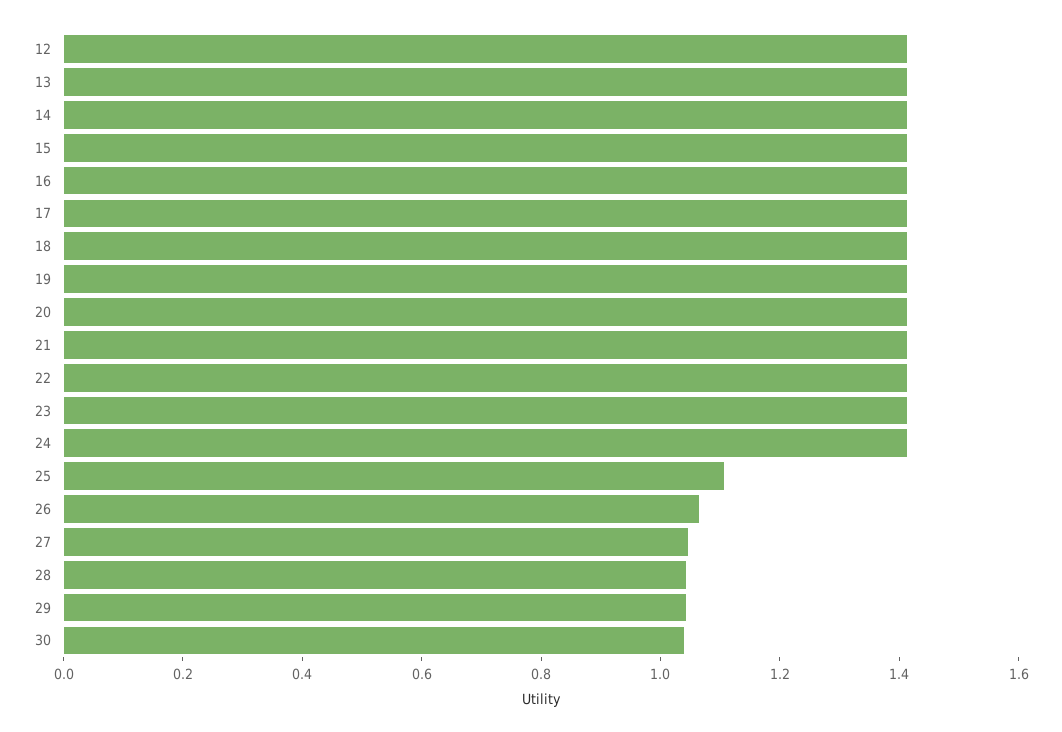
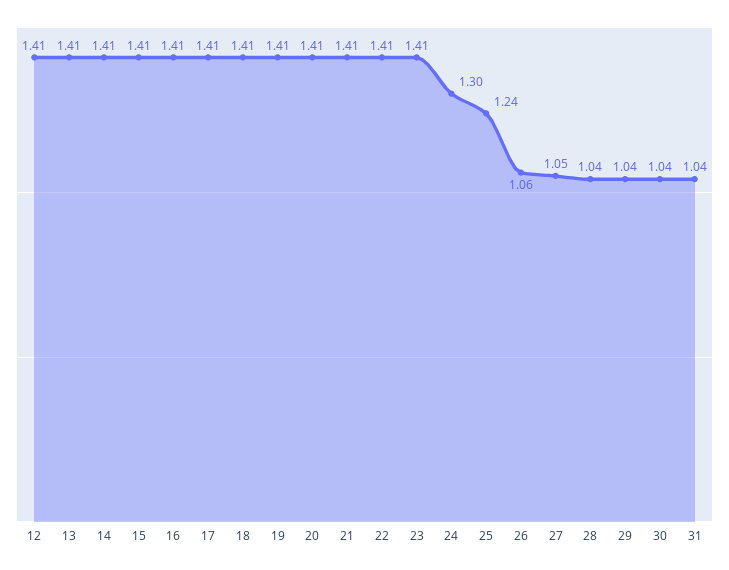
24: 1.4 -> 1.3
25: 1.1 -> 1.24
31: none -> 1.04

